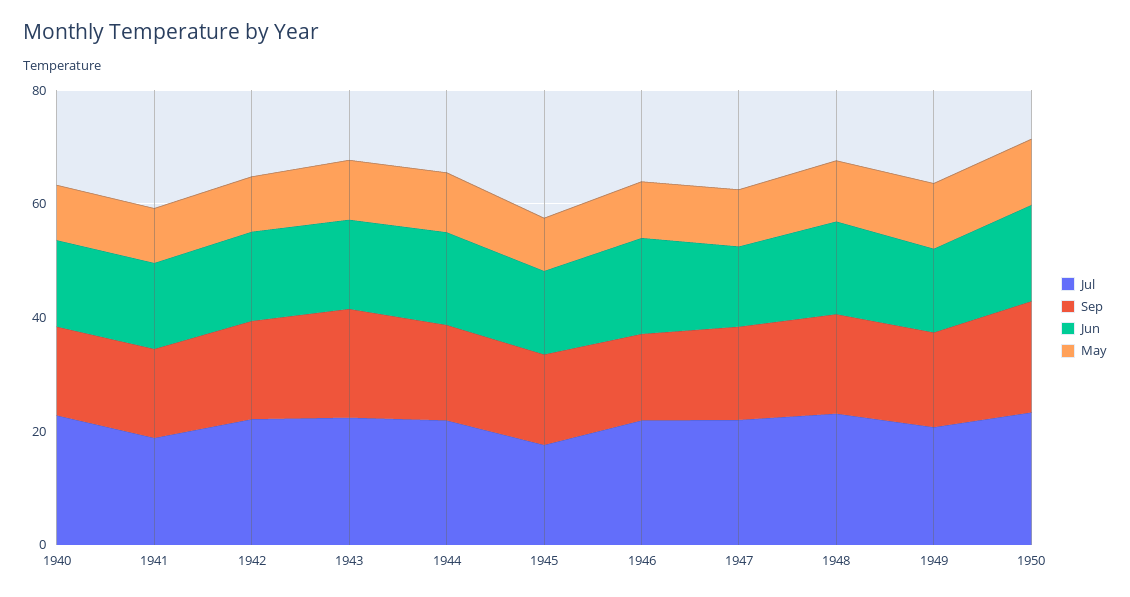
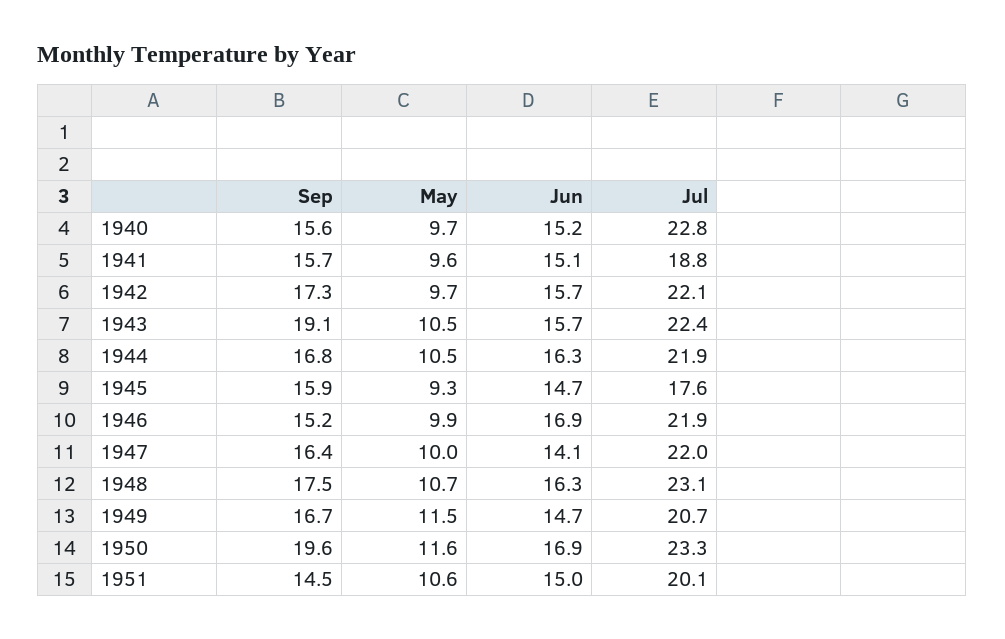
Sep, 1951: none -> 14.5
May, 1951: none -> 10.6
Jun, 1951: none -> 15
Jul, 1951: none -> 20.1

